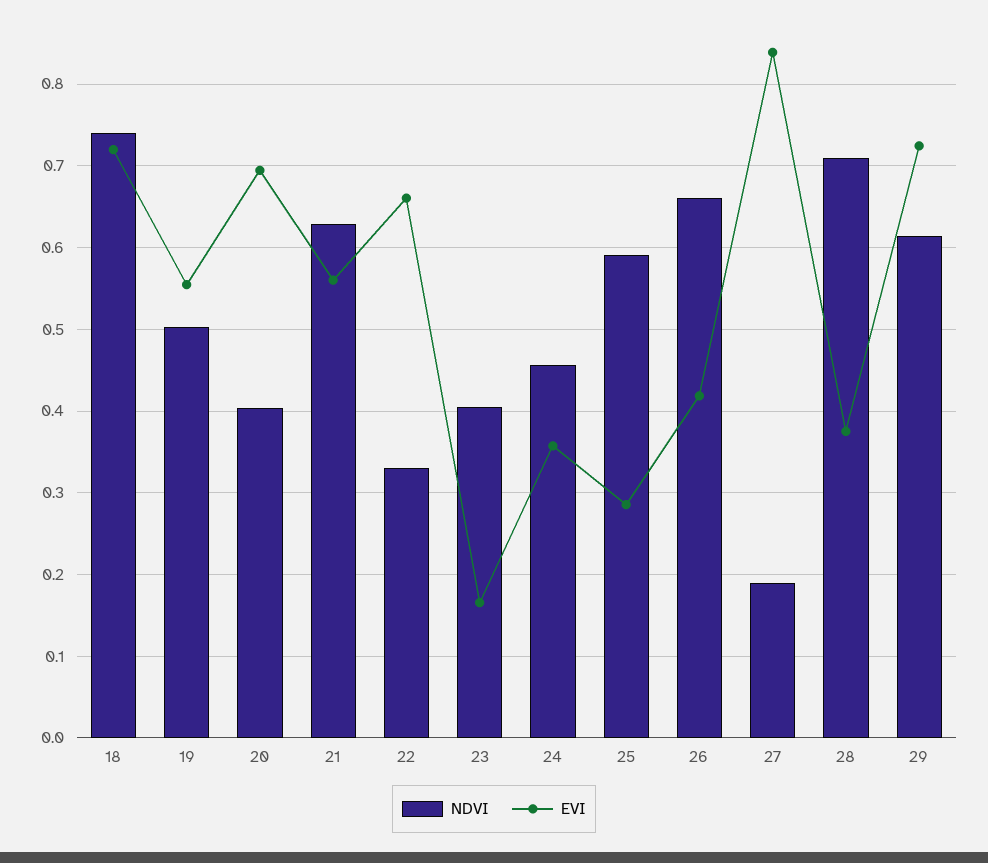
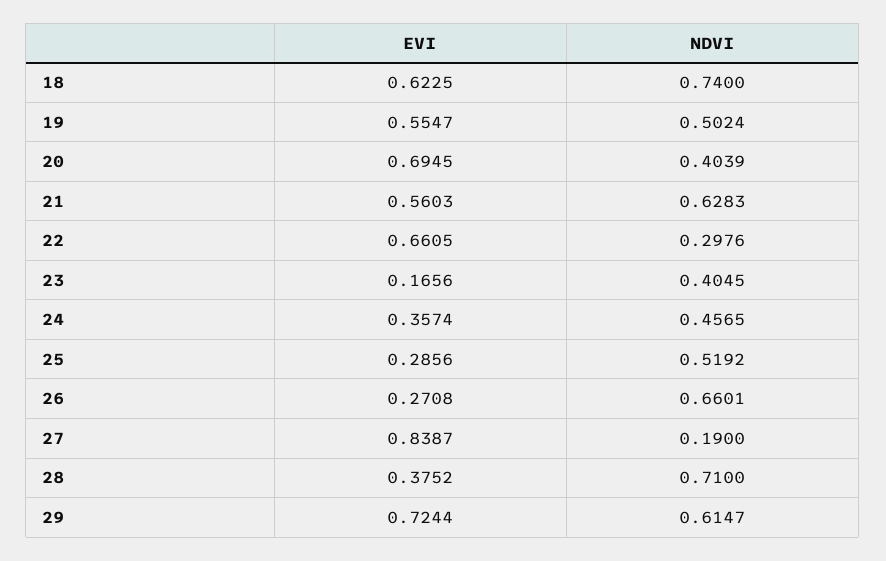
EVI, 18: 0.72 -> 0.6225
NDVI, 22: 0.33 -> 0.2976
NDVI, 25: 0.59 -> 0.5192
EVI, 26: 0.42 -> 0.2708

